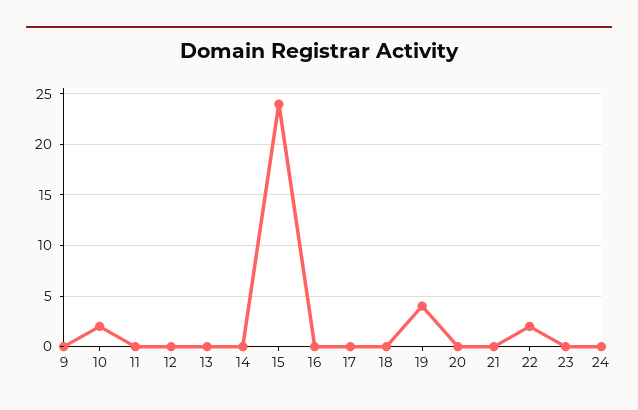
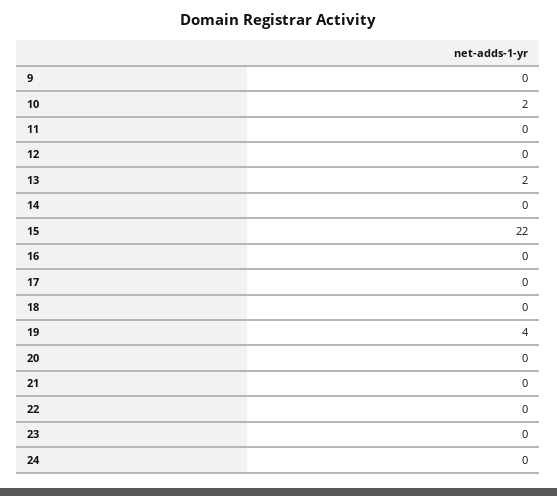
13: 0 -> 2
15: 24 -> 22
22: 2 -> 0

